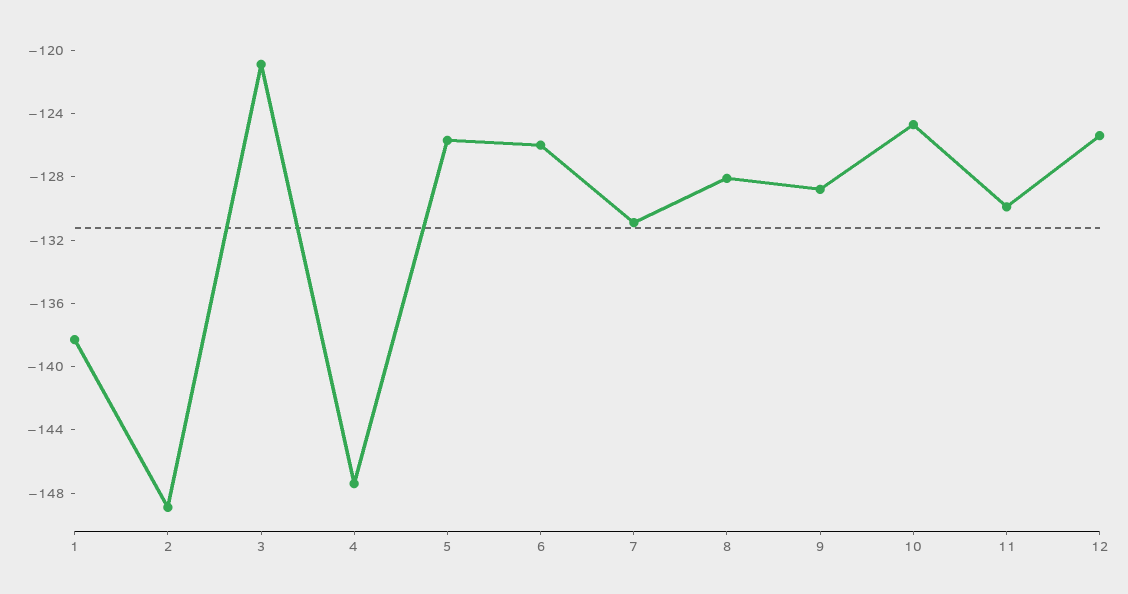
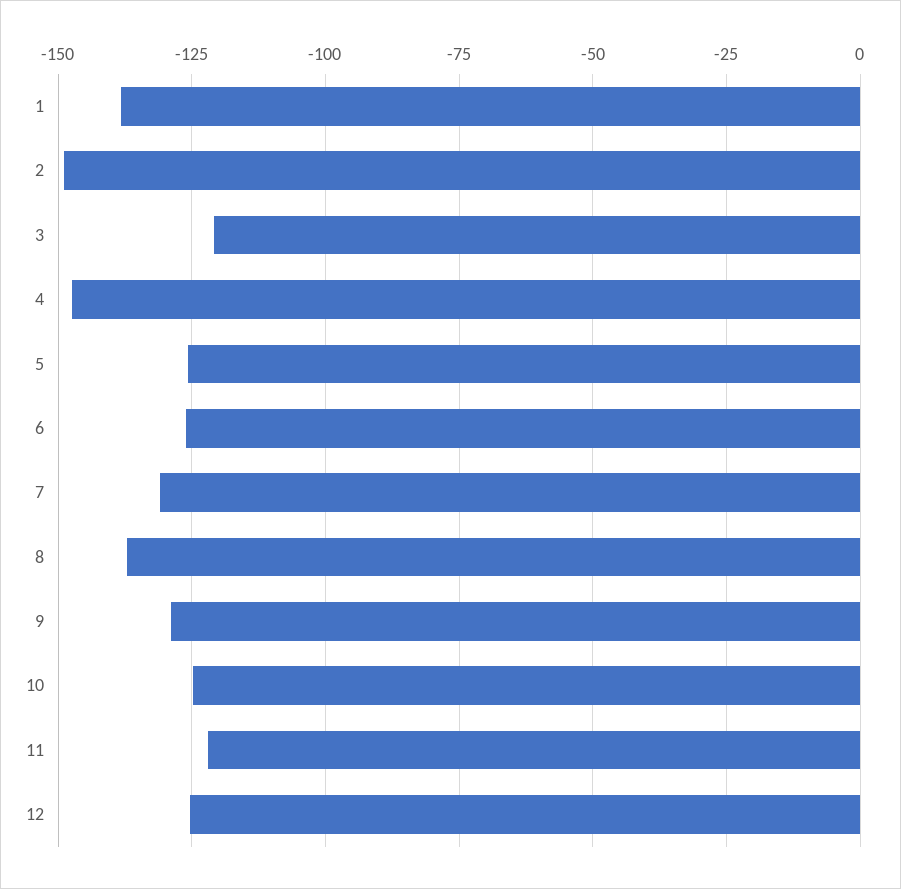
8: -128 -> -137.5
11: -130 -> -122.5

